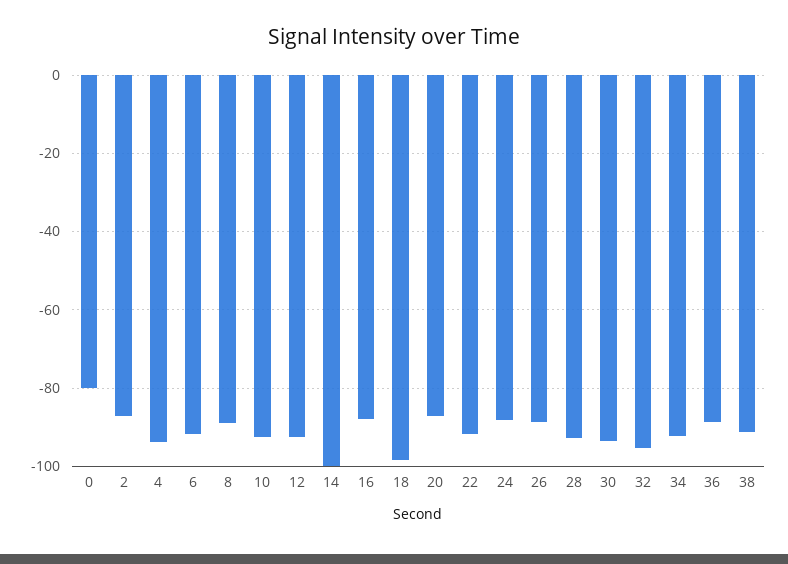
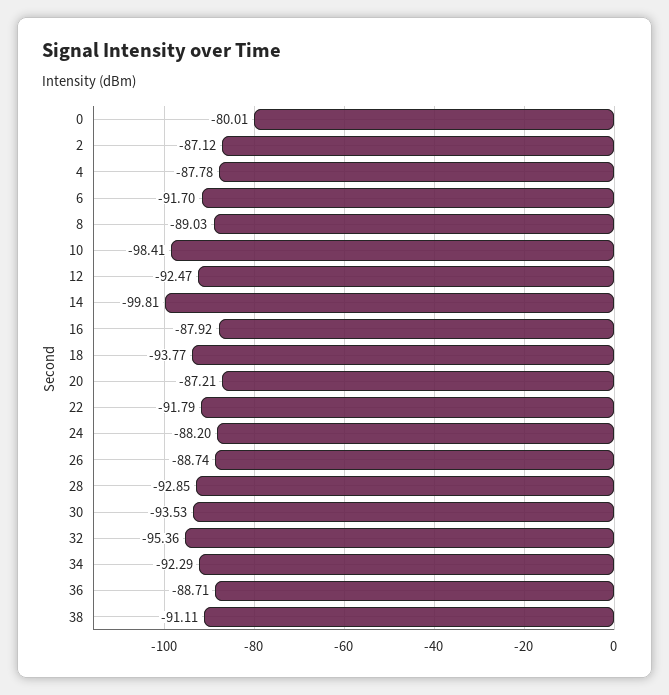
4: -94 -> -87.78
10: -92 -> -98.41
18: -98 -> -93.77

